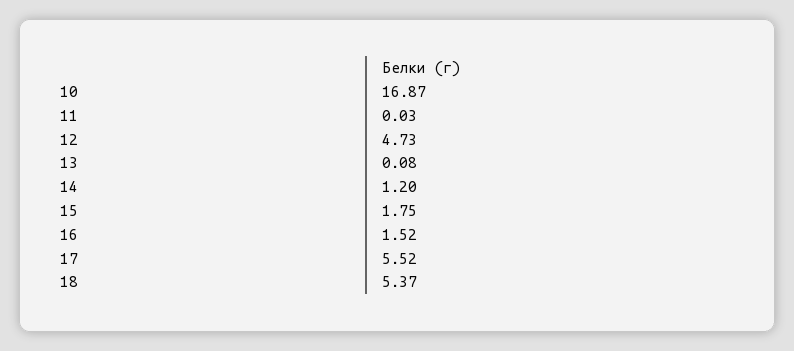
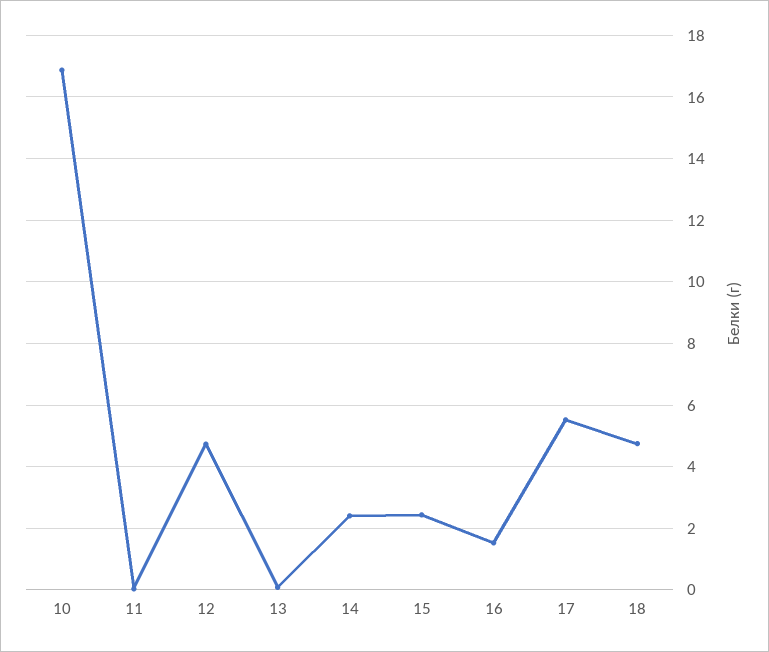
14: 1.2 -> 2.4
15: 1.75 -> 2.4
18: 5.37 -> 4.8

